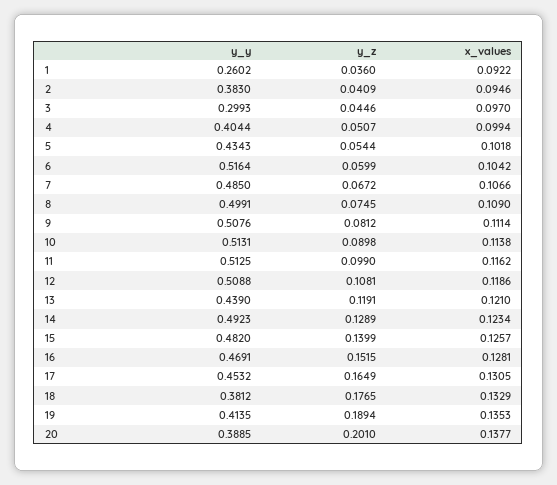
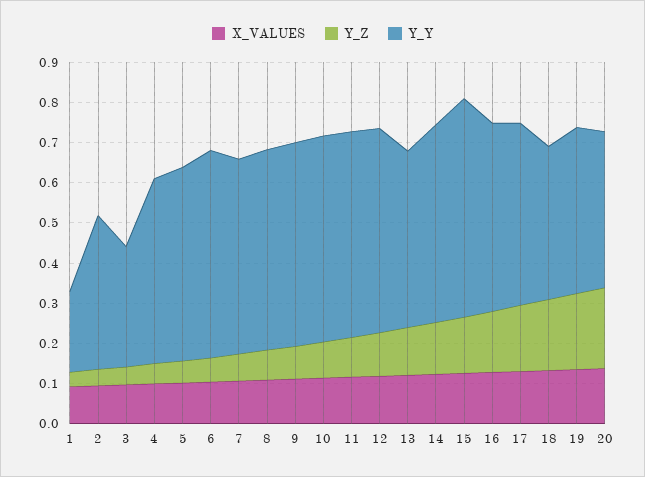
y_y, 1: 0.2602 -> 0.2
y_y, 4: 0.4044 -> 0.46
y_y, 5: 0.4343 -> 0.48
y_y, 15: 0.482 -> 0.54

